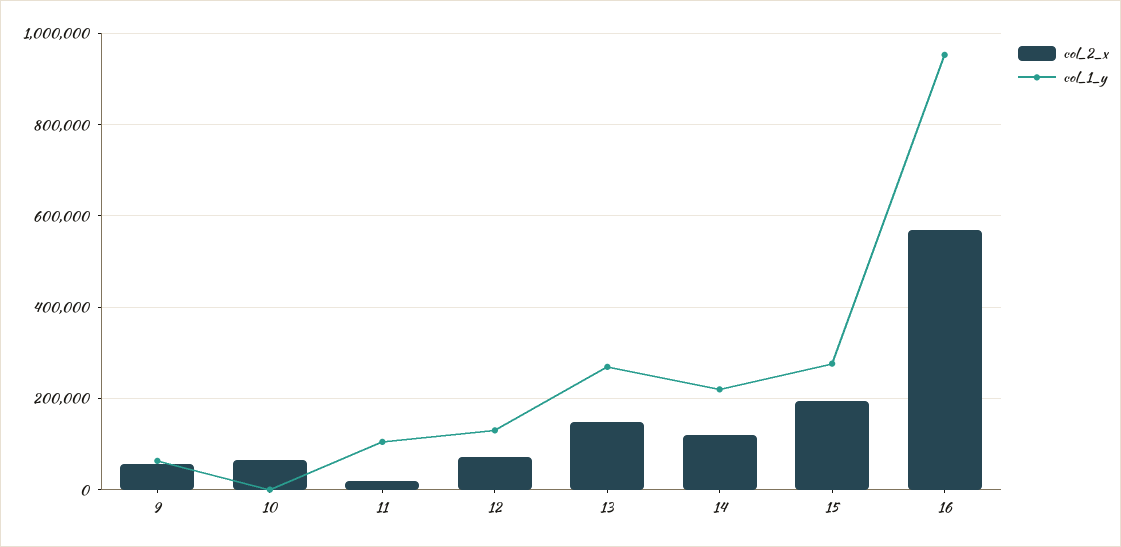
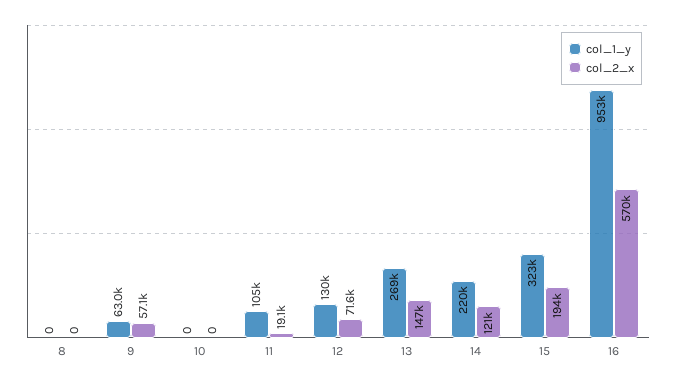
col_2_x, 10: 60000 -> 0
col_1_y, 15: 280000 -> 323000
col_1_y, 8: none -> 0
col_2_x, 8: none -> 0

